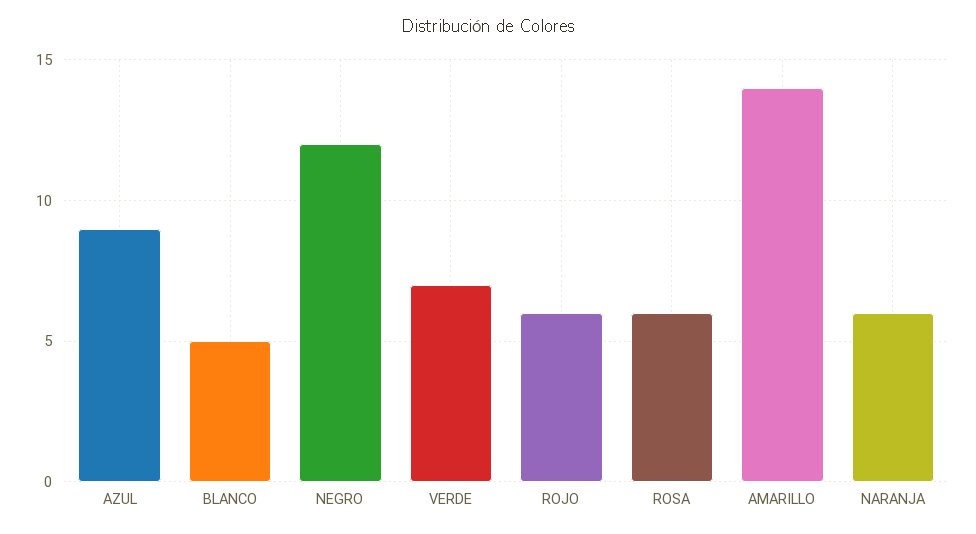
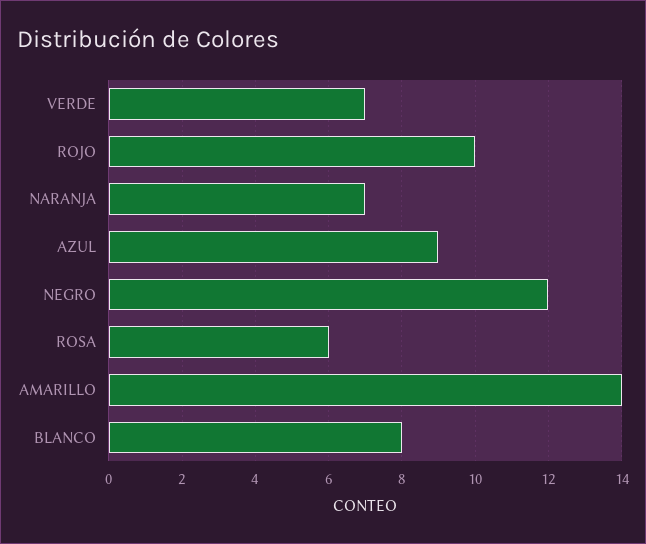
BLANCO: 5 -> 8
ROJO: 6 -> 10
NARANJA: 6 -> 7

